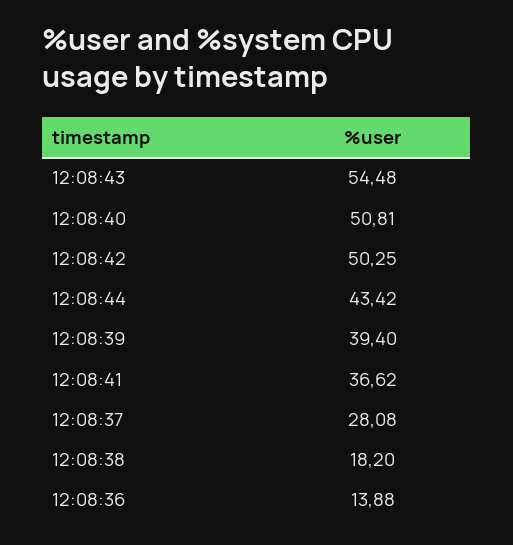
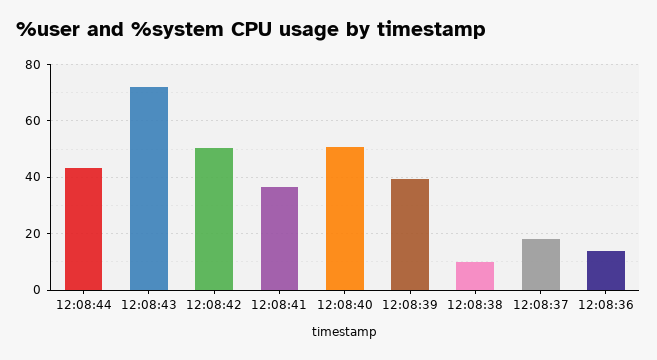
12:08:43: 54.48 -> 72.5
12:08:37: 28.08 -> 17.5
12:08:38: 18.2 -> 10

